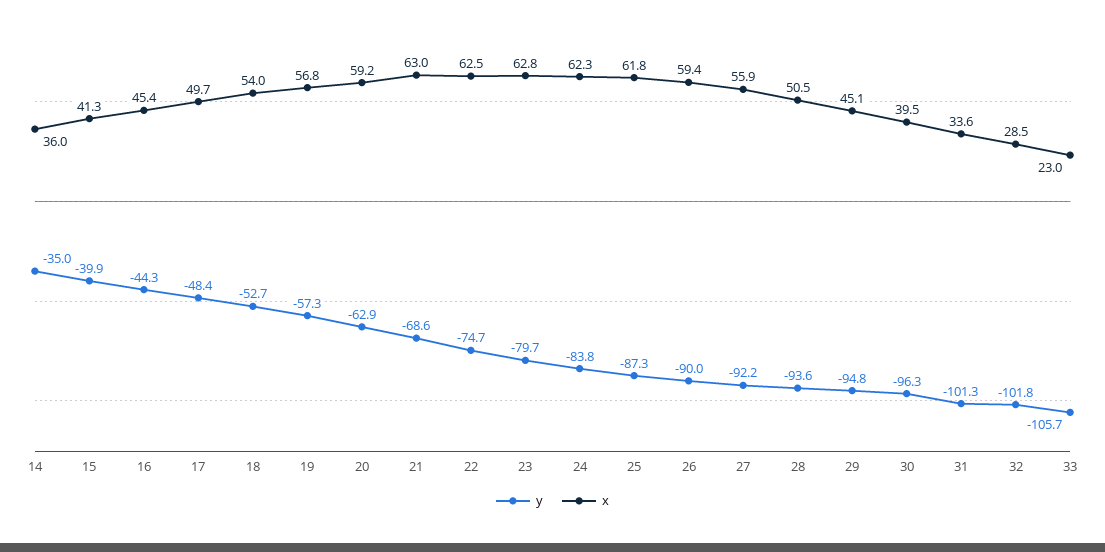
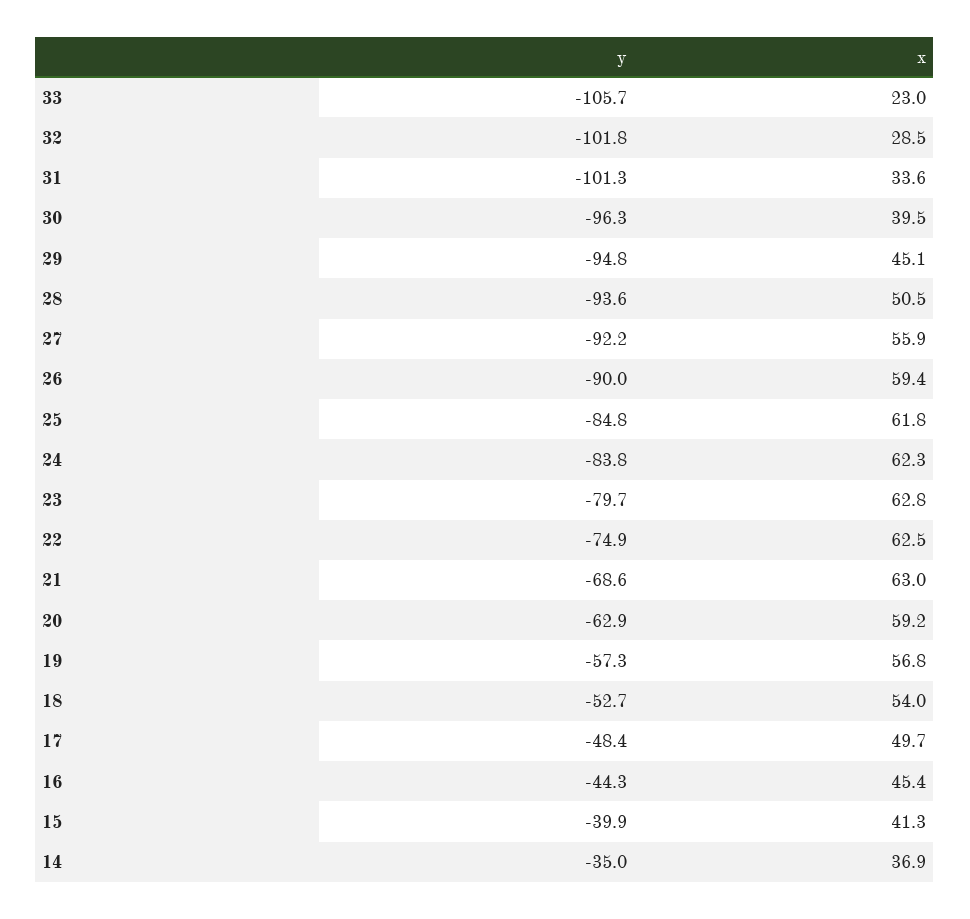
x, 14: 36 -> 36.9
y, 22: -74.7 -> -74.9
y, 25: -87.3 -> -84.8

